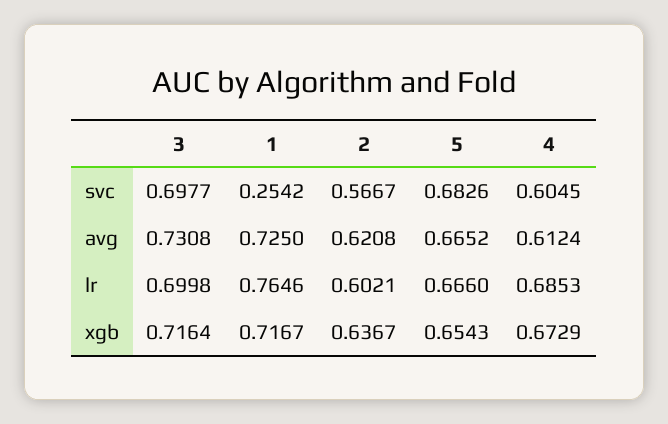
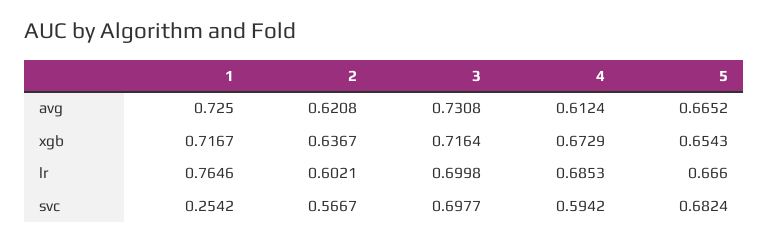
5, svc: 0.6826 -> 0.6824
4, svc: 0.6045 -> 0.5942

